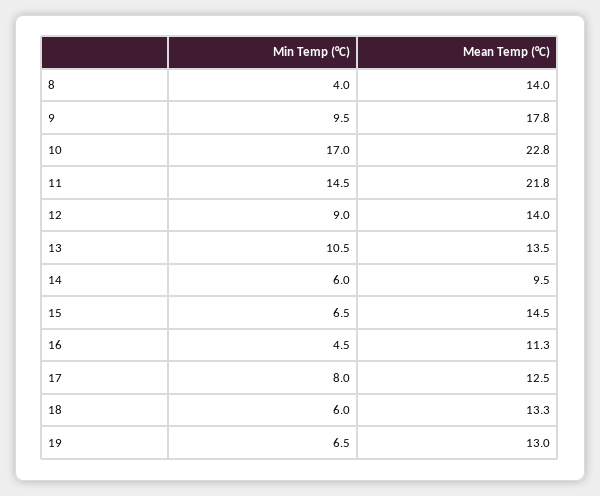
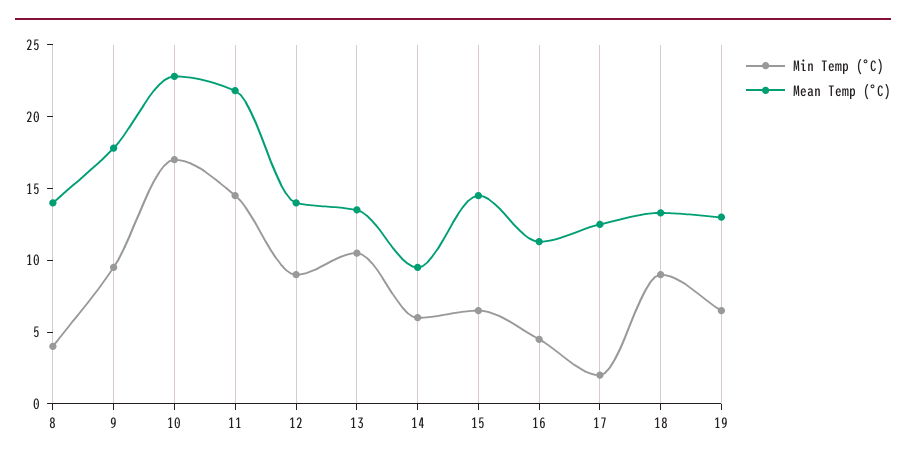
Min Temp (°C), 17: 8 -> 2
Min Temp (°C), 18: 6 -> 9

